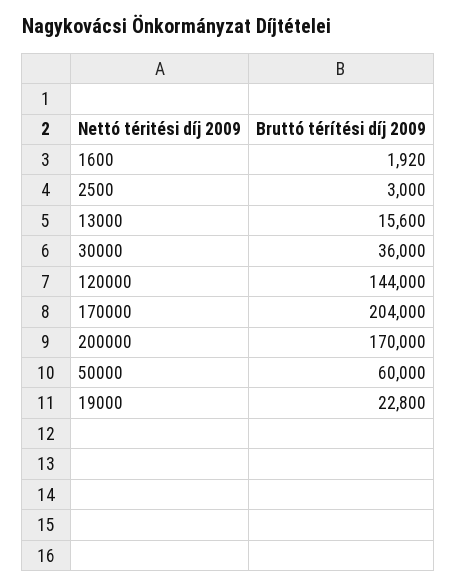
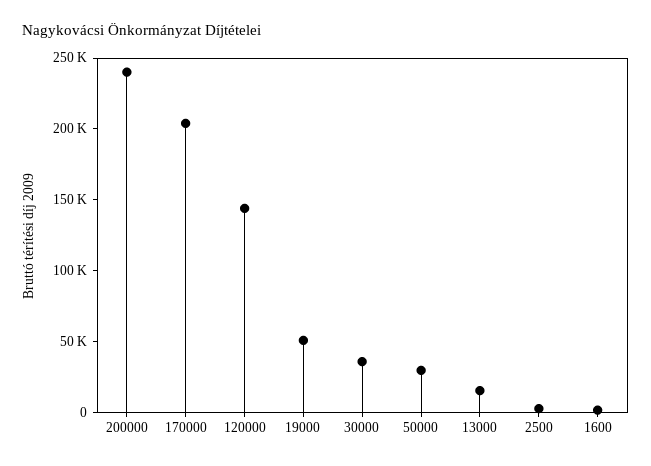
200000: 170000 -> 240000
50000: 60000 -> 30000
19000: 22800 -> 50000

